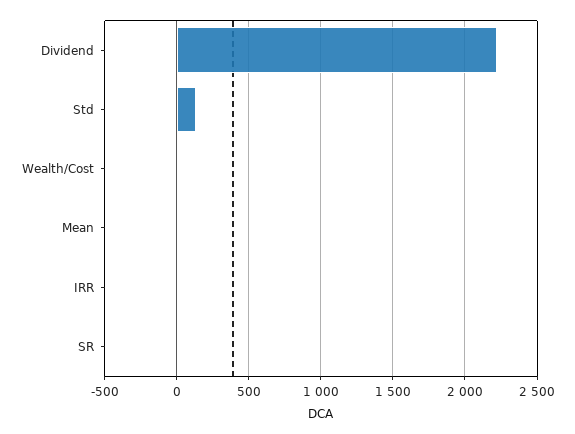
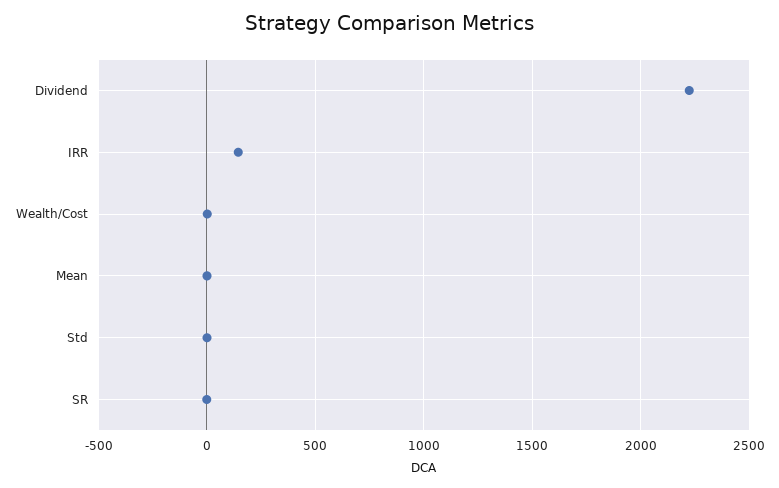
Std: 150 -> 0
IRR: 0 -> 150

